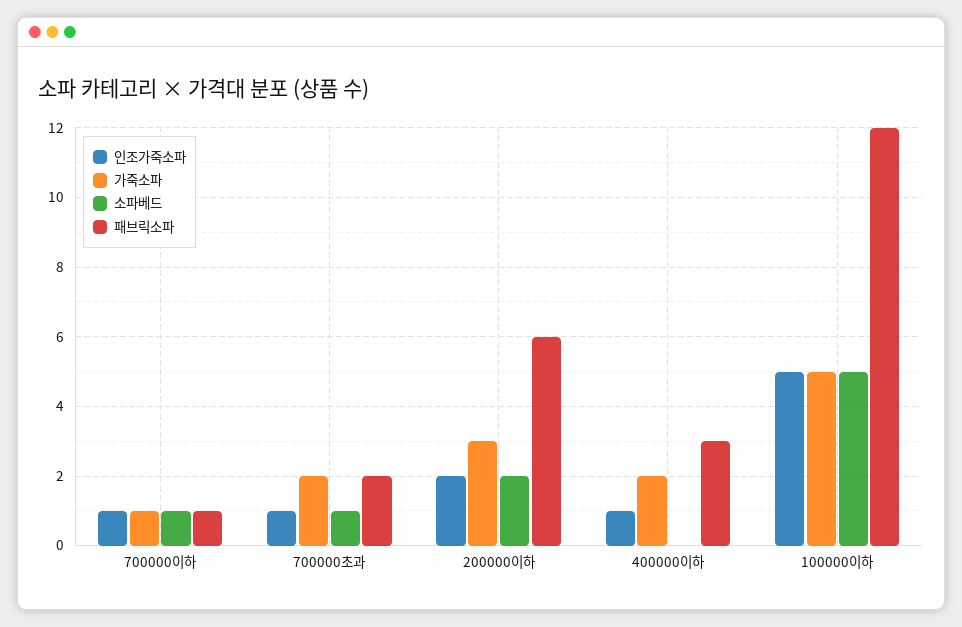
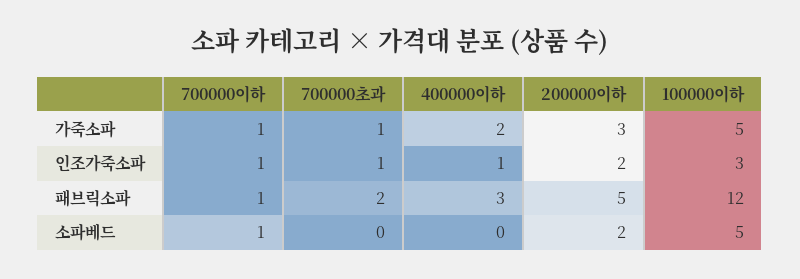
가죽소파, 700000초과: 2 -> 1
소파베드, 700000초과: 1 -> 0
패브릭소파, 200000이하: 6 -> 5
인조가죽소파, 100000이하: 5 -> 3

